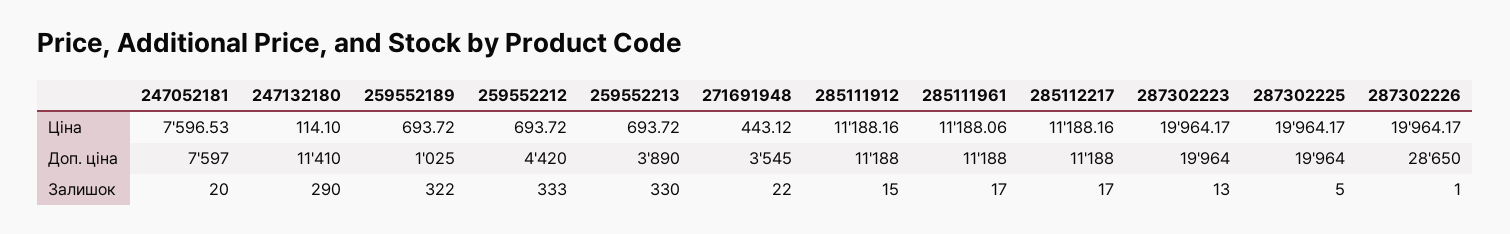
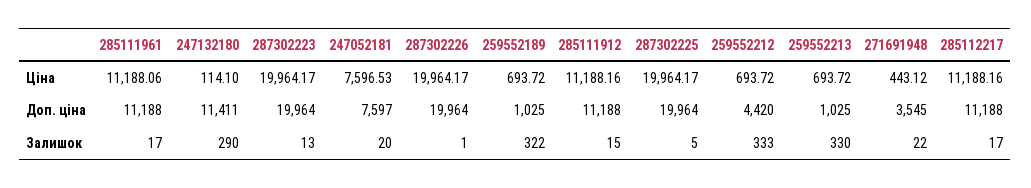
247132180, Доп. ціна: 11410 -> 11411
259552213, Доп. ціна: 3890 -> 1025
287302226, Доп. ціна: 28650 -> 19964

